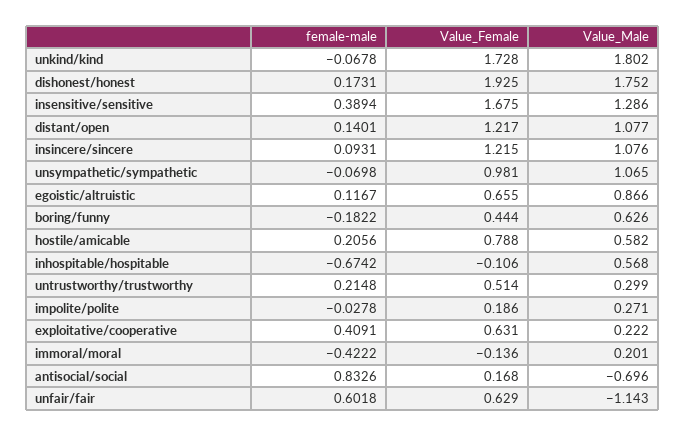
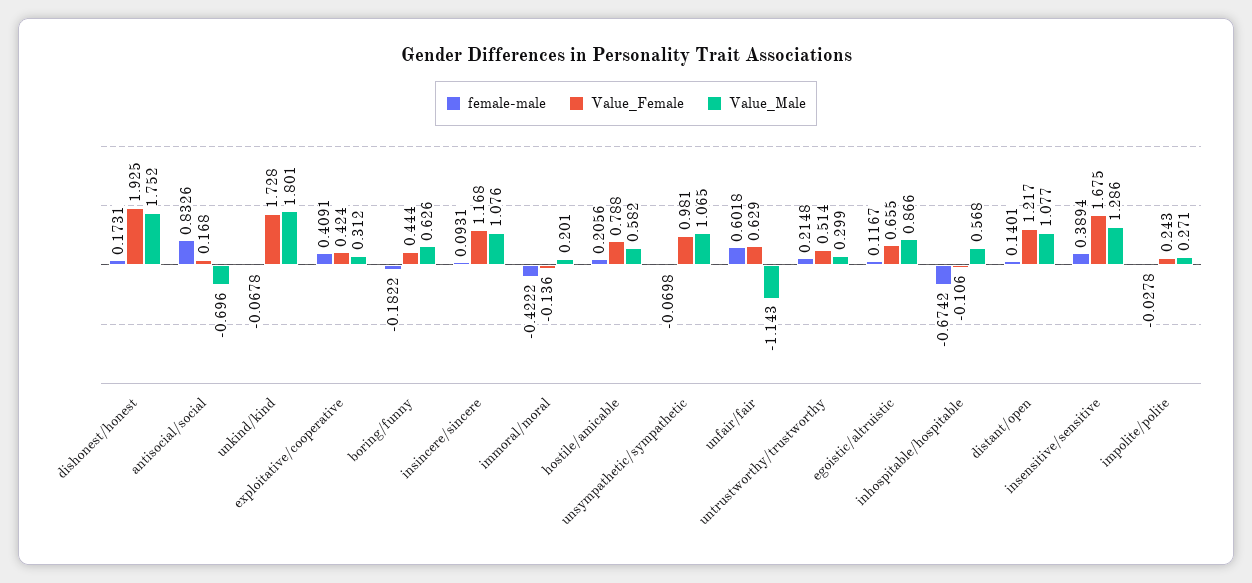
Value_Male, unkind/kind: 1.802 -> 1.801
Value_Female, insincere/sincere: 1.215 -> 1.168
Value_Female, impolite/polite: 0.186 -> 0.243
Value_Female, exploitative/cooperative: 0.631 -> 0.424
Value_Male, exploitative/cooperative: 0.222 -> 0.312

